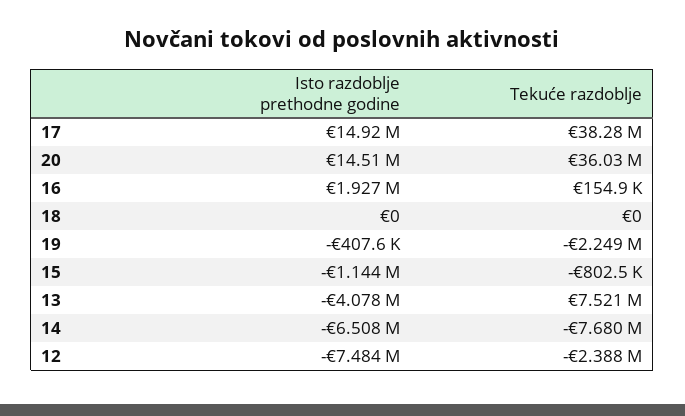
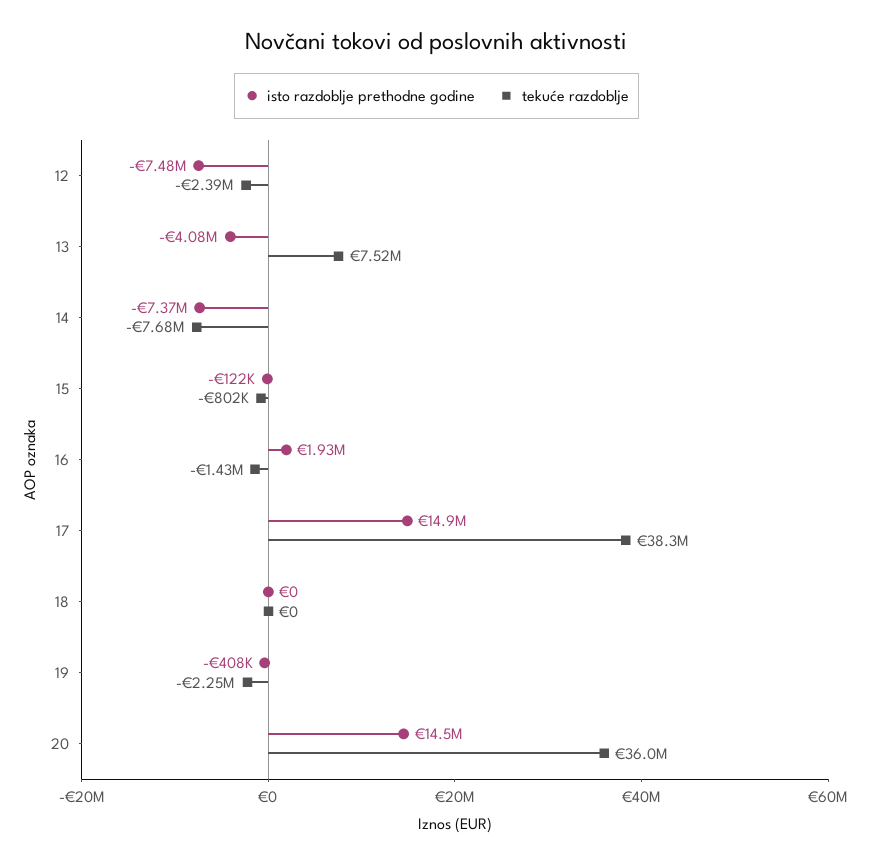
Tekuće razdoblje, 16: 154900 -> -1430000
Isto razdoblje prethodne godine, 15: -1144000 -> -122000
Isto razdoblje prethodne godine, 14: -6508000 -> -7370000

